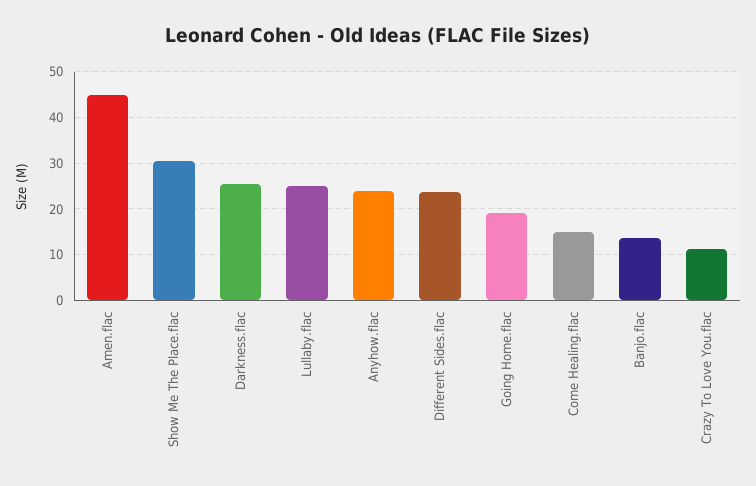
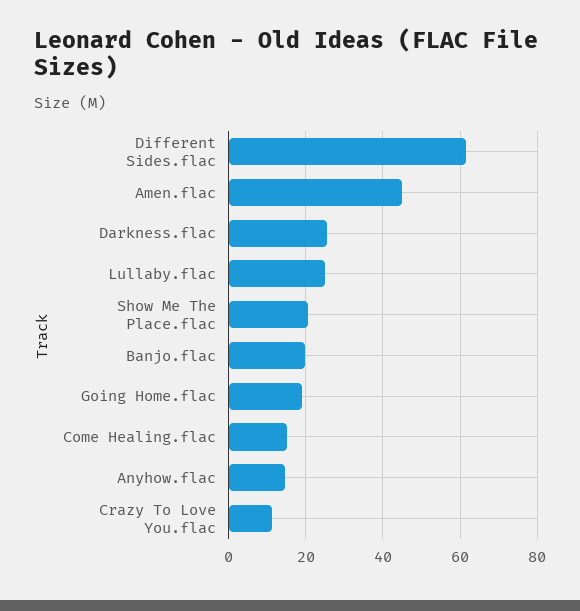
Show Me The Place.flac: 30 -> 20
Anyhow.flac: 24 -> 14
Different Sides.flac: 24 -> 62
Banjo.flac: 14 -> 20

